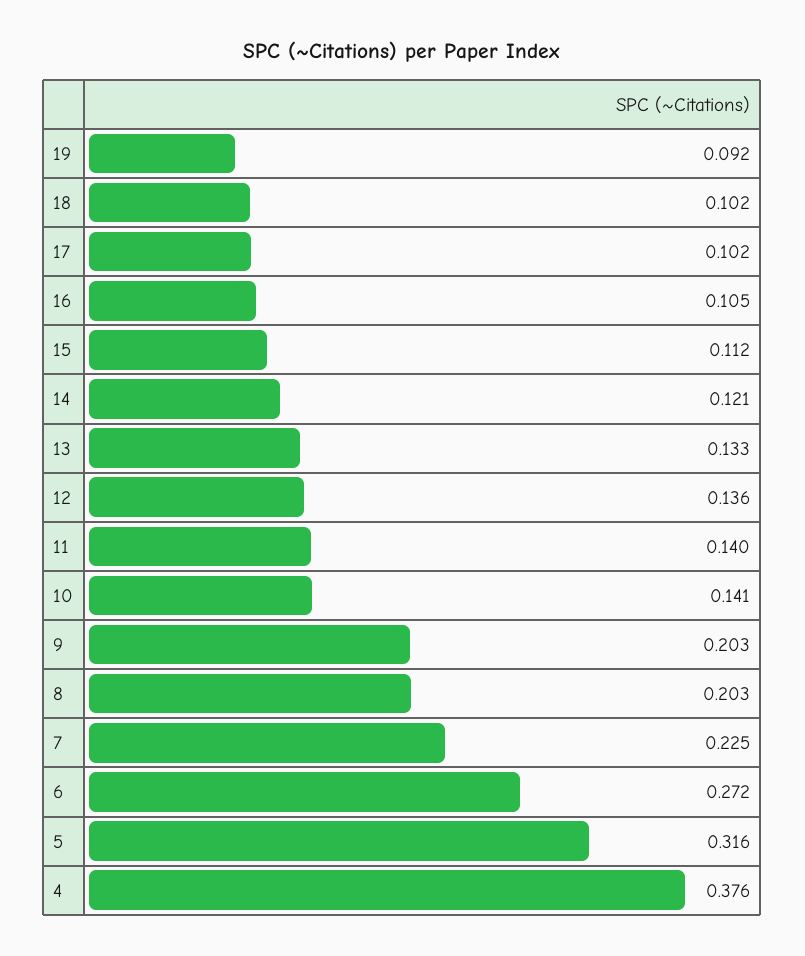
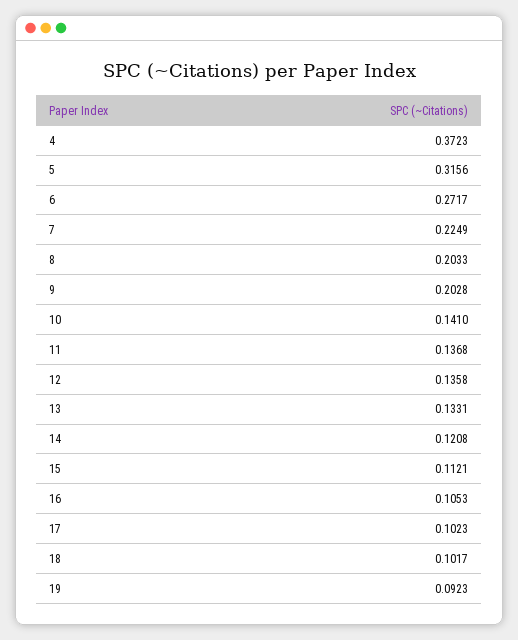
11: 0.14 -> 0.1368
4: 0.376 -> 0.3723

